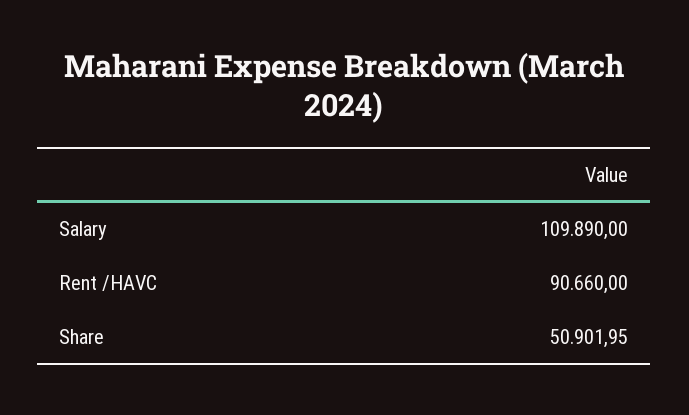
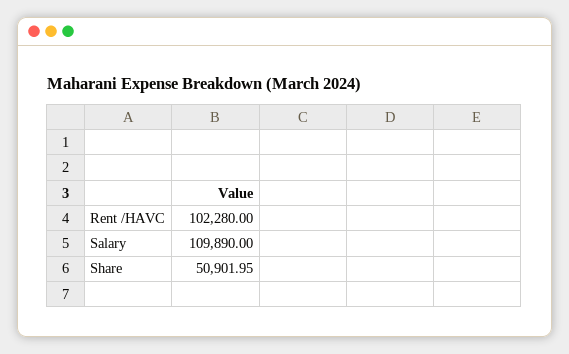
Rent /HAVC: 90660 -> 102280

